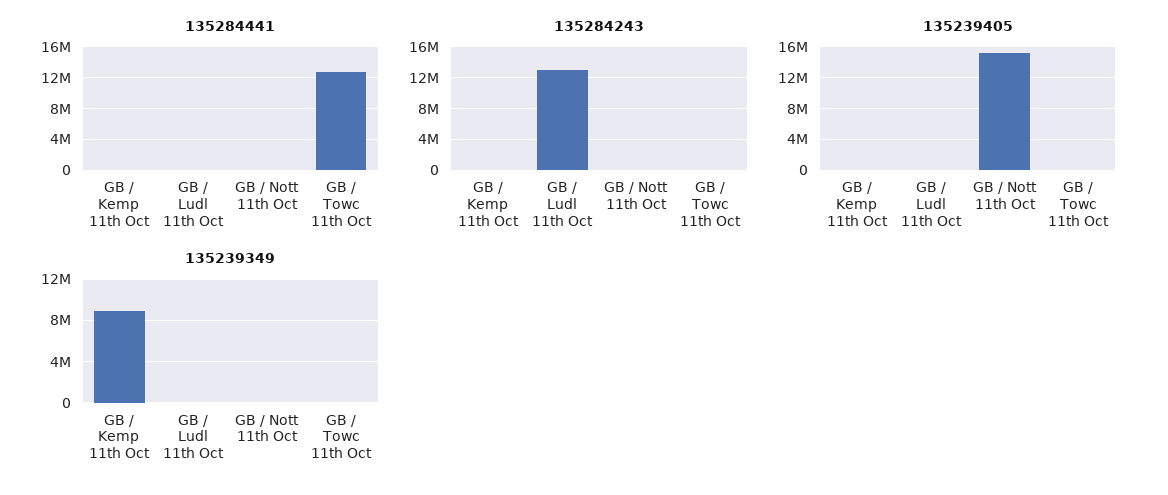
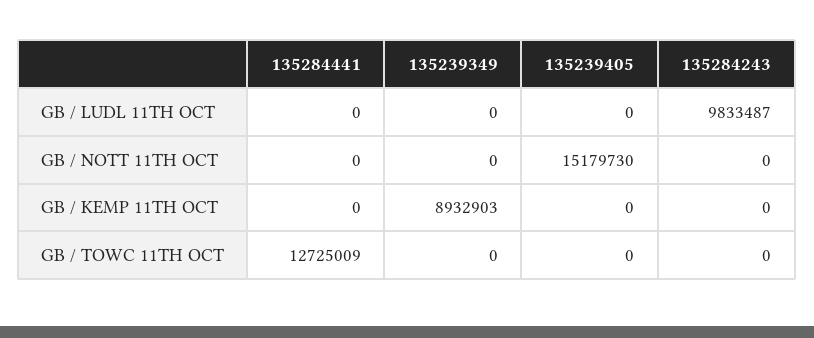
135284243, GB / Ludl 11th Oct: 13000000 -> 9833487

